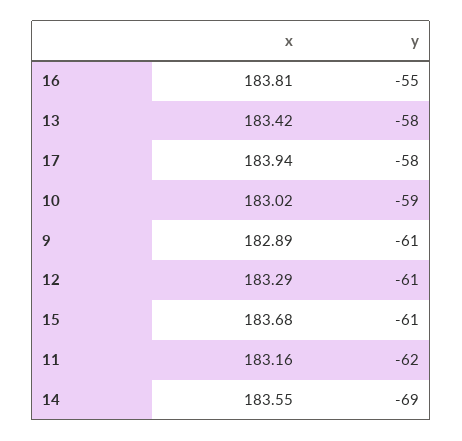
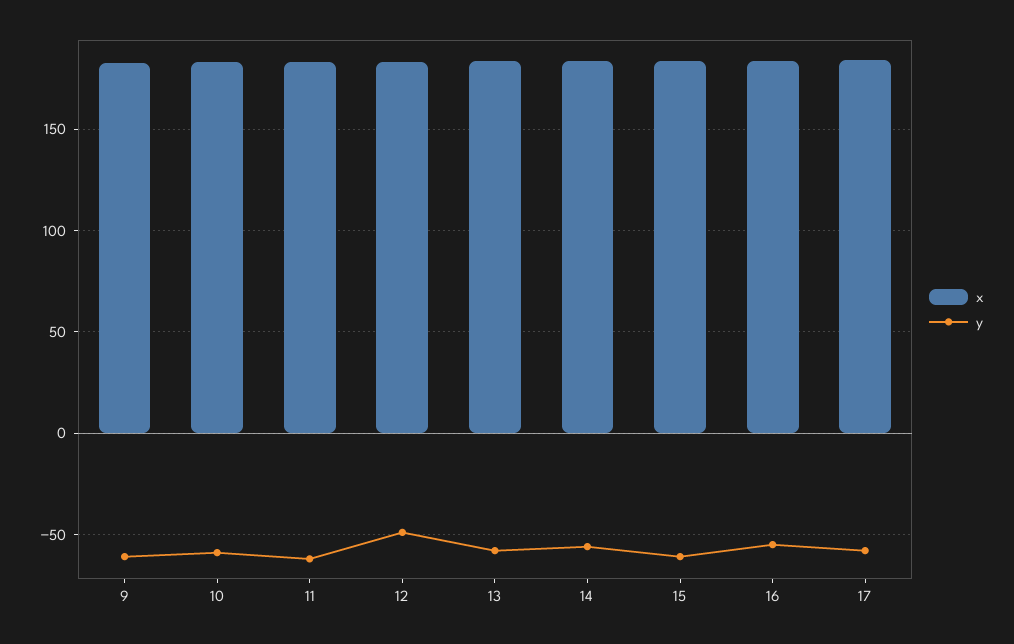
y, 12: -61 -> -50
y, 14: -69 -> -55

